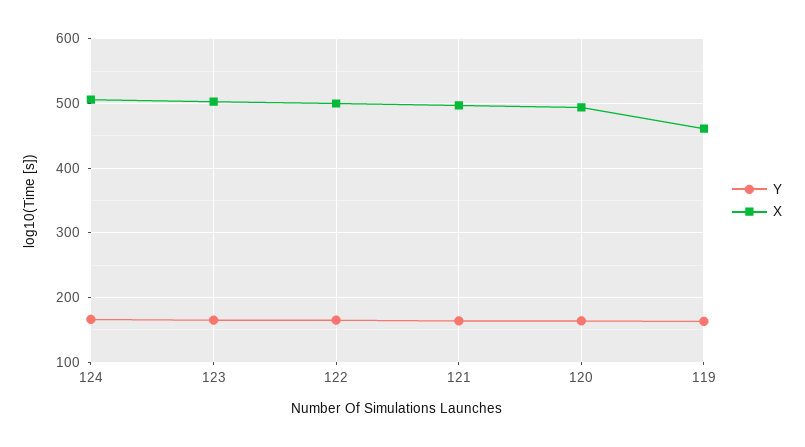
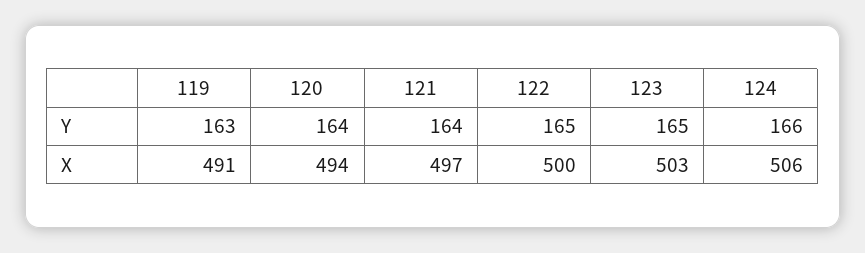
X, 119: 460 -> 491

